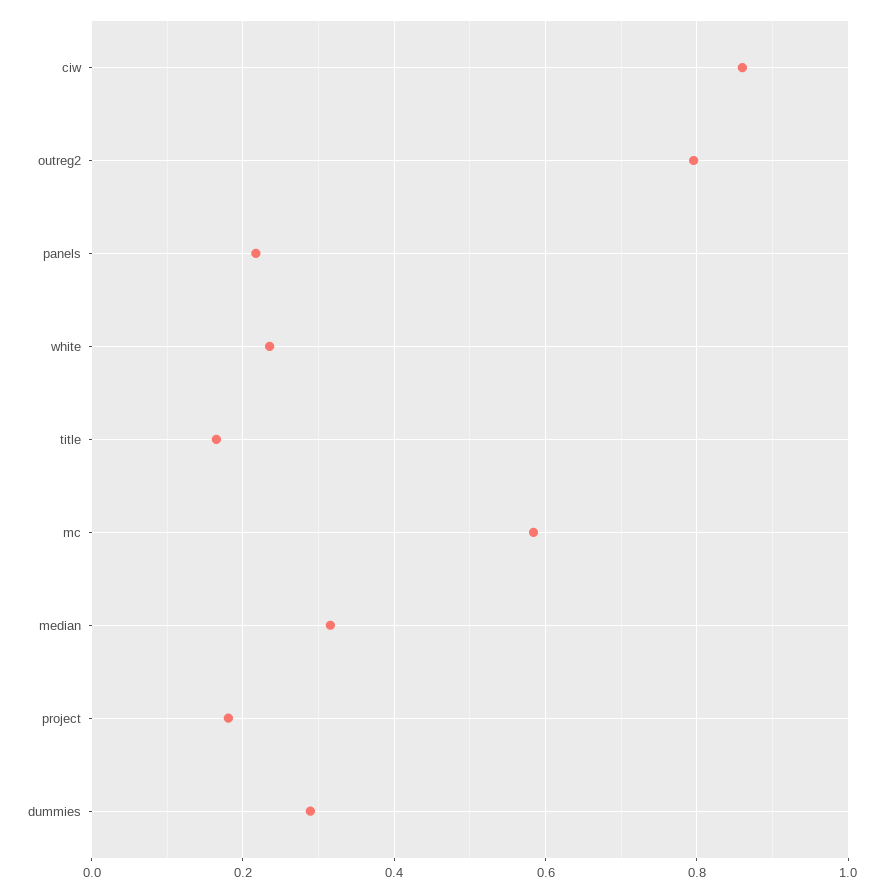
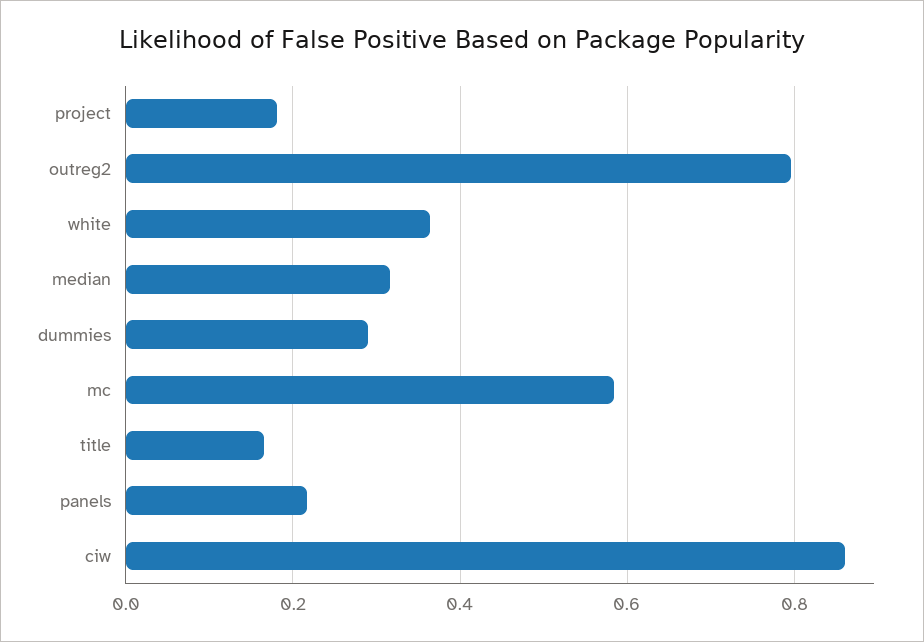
white: 0.24 -> 0.36

